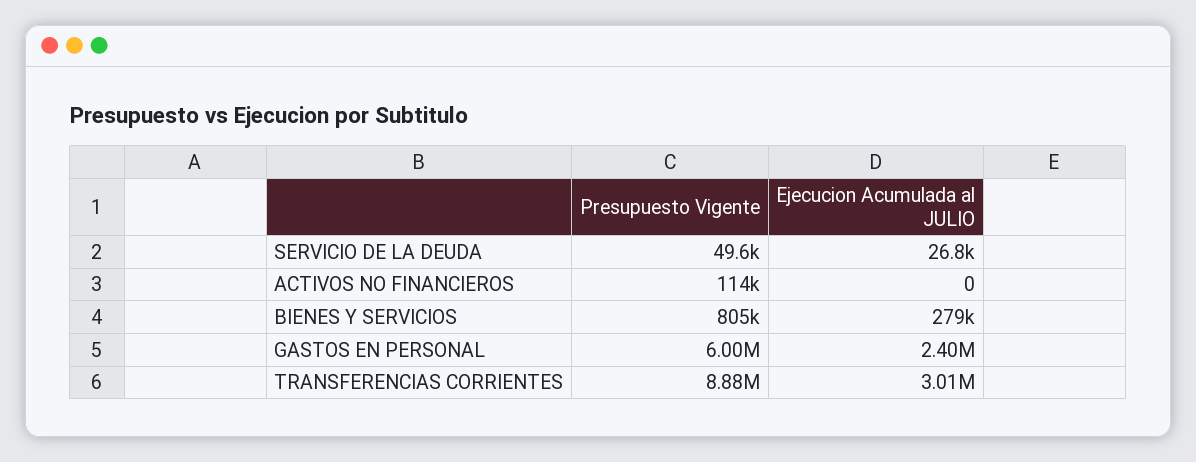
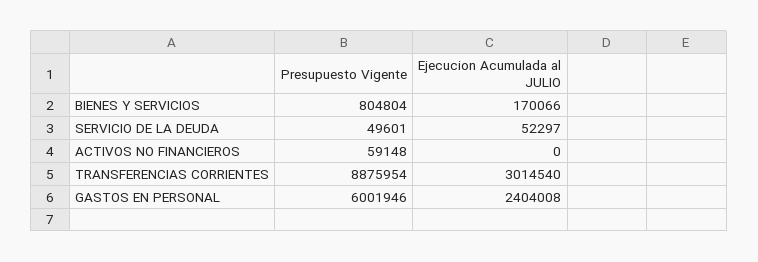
Ejecucion Acumulada al JULIO, SERVICIO DE LA DEUDA: 26800 -> 52297
Presupuesto Vigente, ACTIVOS NO FINANCIEROS: 114000 -> 59148
Ejecucion Acumulada al JULIO, BIENES Y SERVICIOS: 279000 -> 170066

